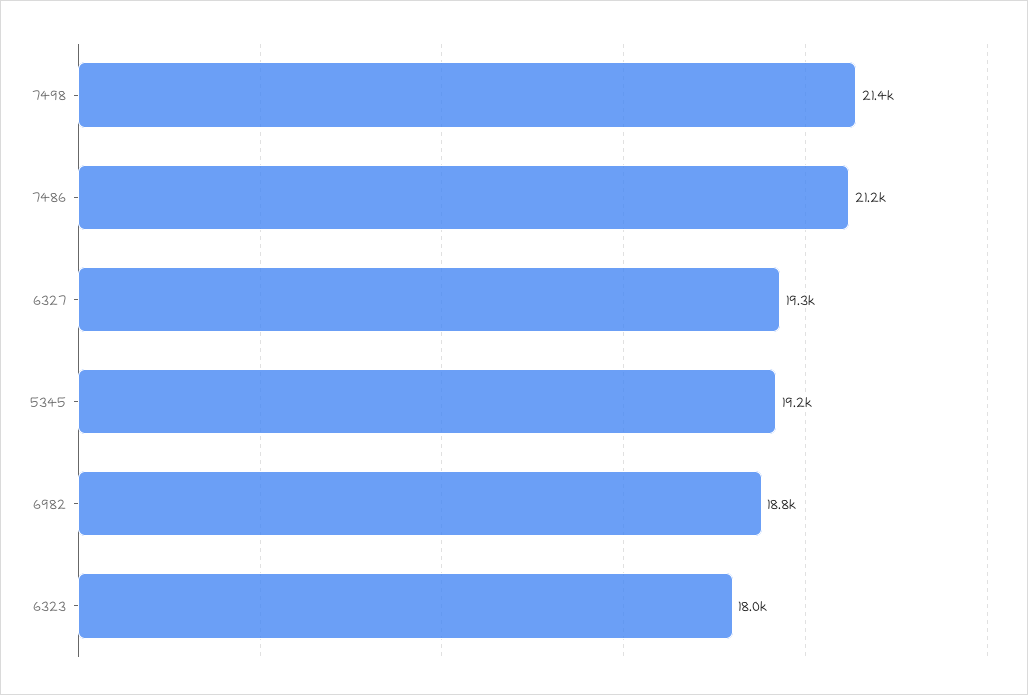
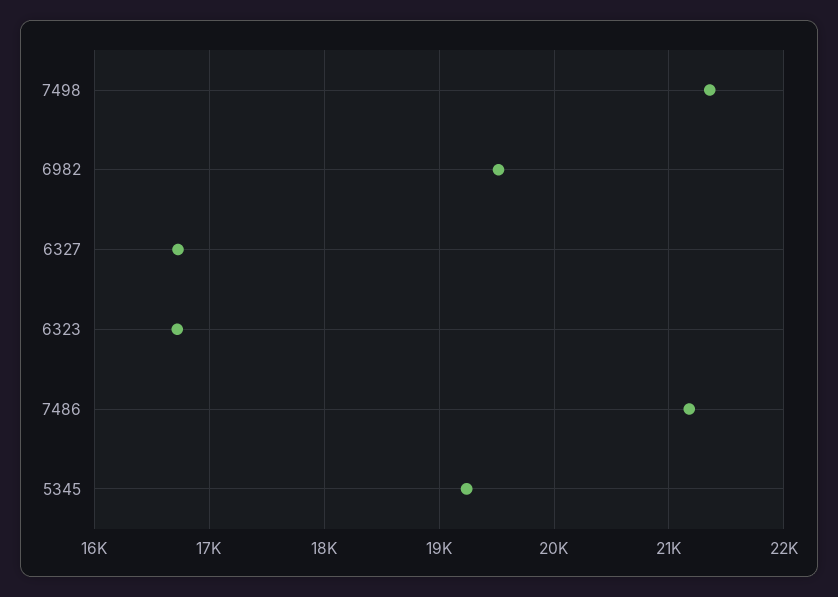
6327: 19300 -> 16700
6982: 18800 -> 19500
6323: 18000 -> 16700

